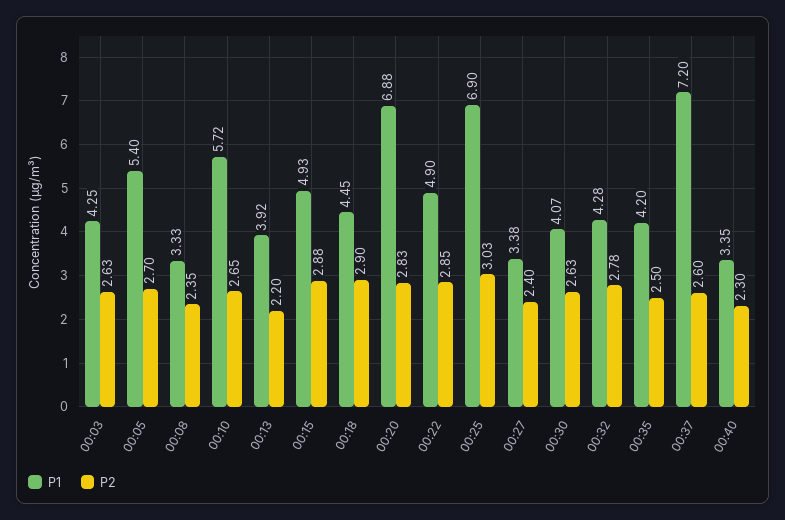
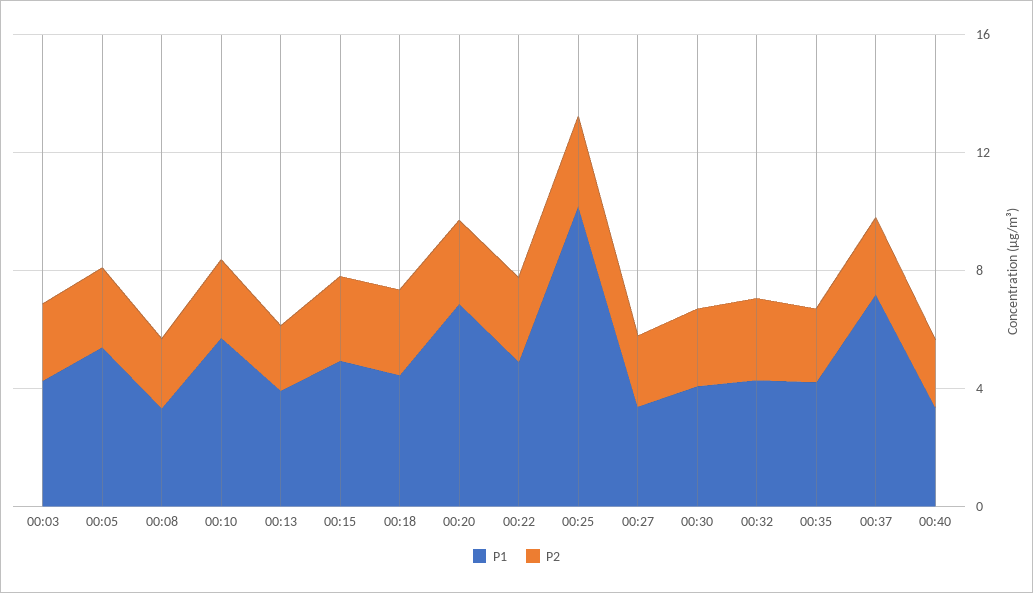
P1, 00:25: 6.9 -> 10

